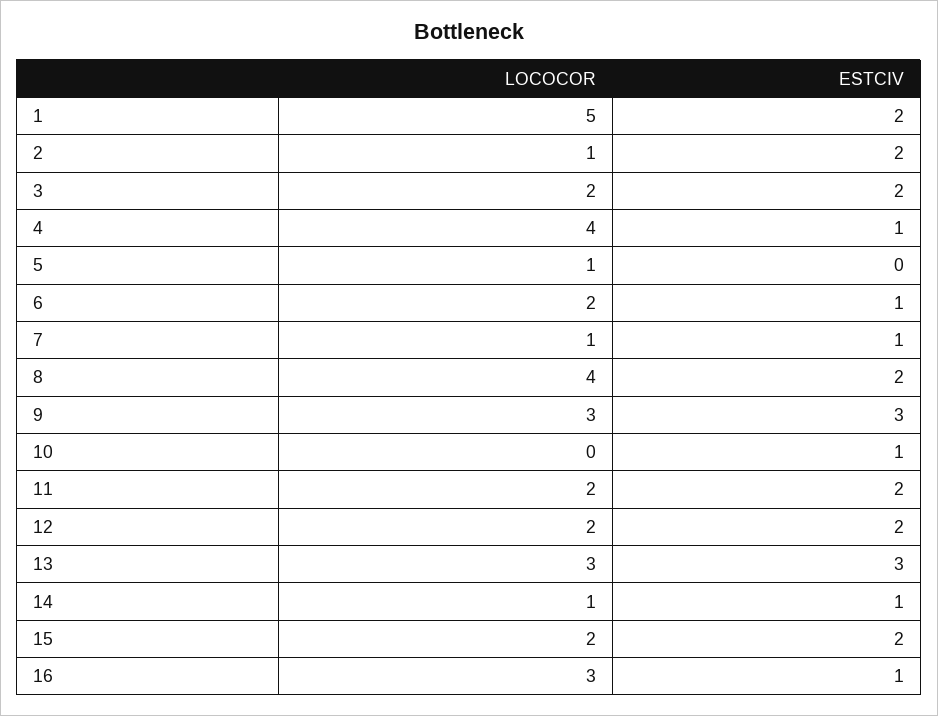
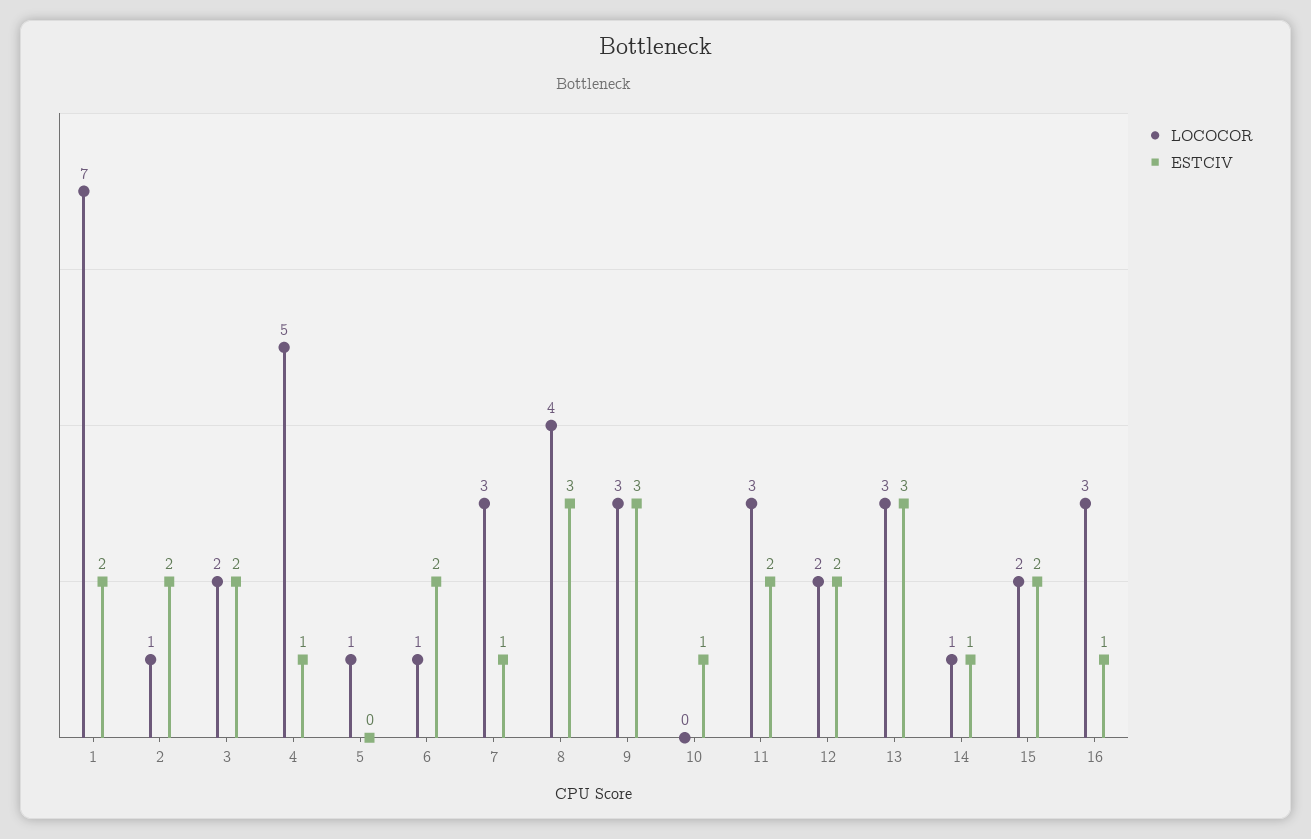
LOCOCOR, 1: 5 -> 7
LOCOCOR, 4: 4 -> 5
LOCOCOR, 6: 2 -> 1
ESTCIV, 6: 1 -> 2
LOCOCOR, 7: 1 -> 3
ESTCIV, 8: 2 -> 3
LOCOCOR, 11: 2 -> 3

